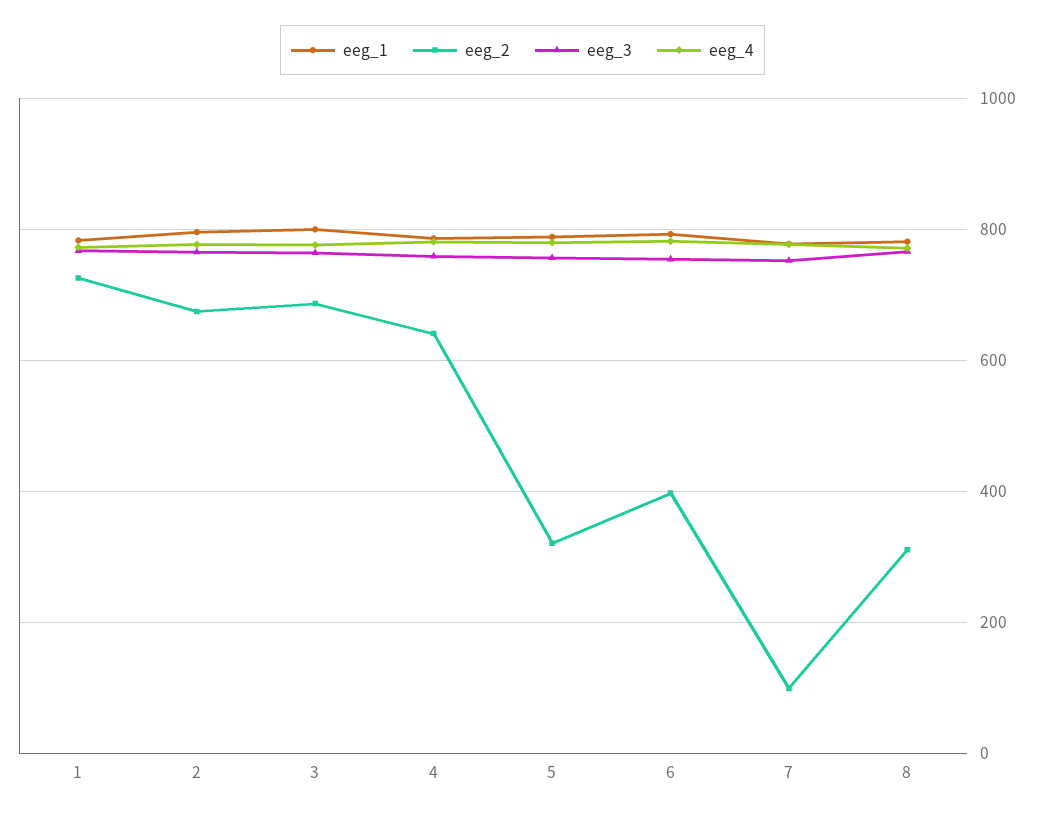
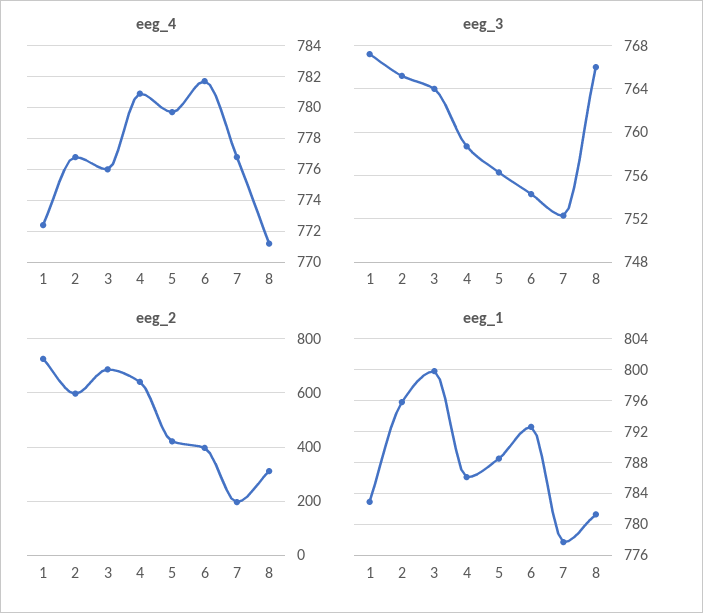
eeg_2, 2: 680 -> 600
eeg_2, 5: 320 -> 425
eeg_2, 7: 100 -> 200

